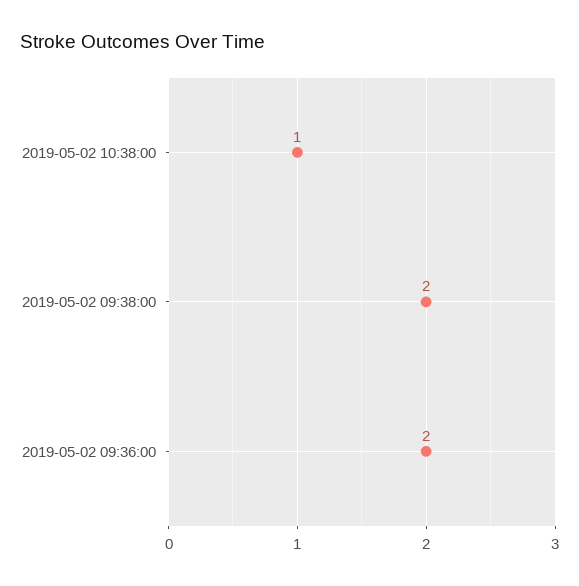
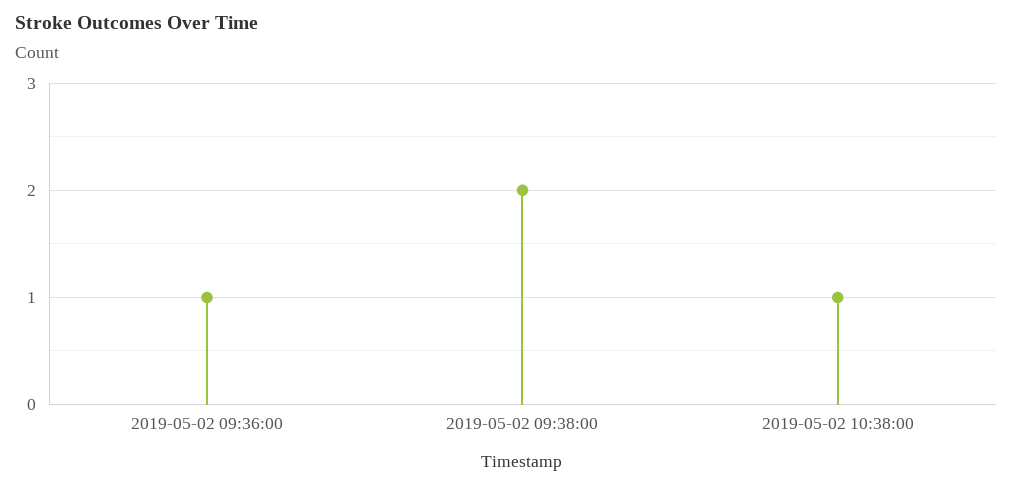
2019-05-02 09:36:00: 2 -> 1

